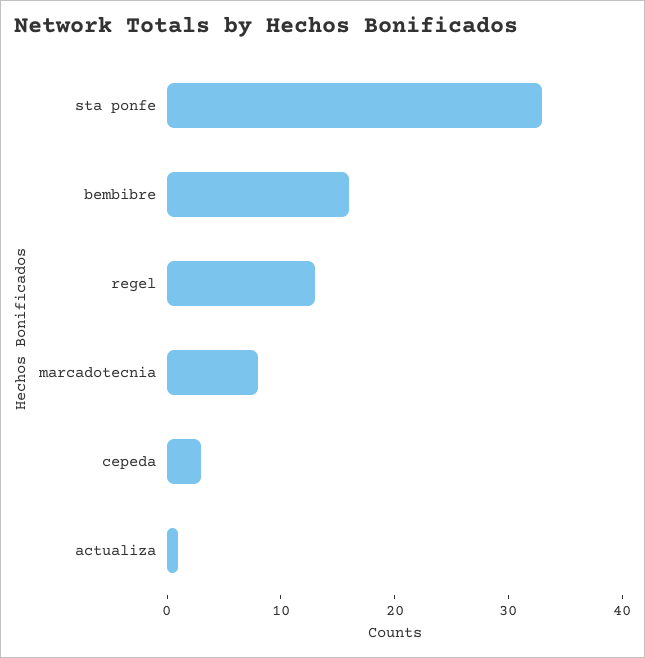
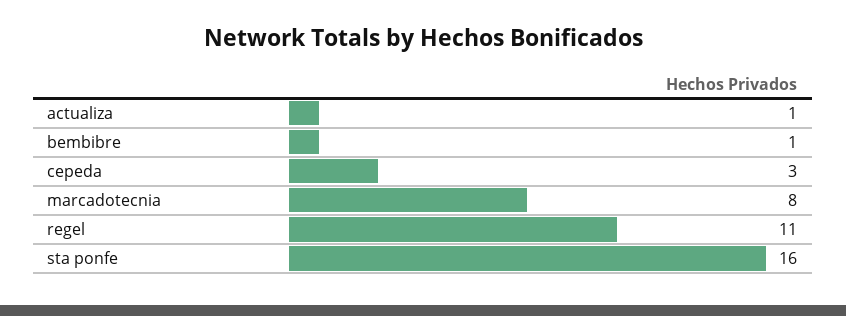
sta ponfe: 33 -> 16
bembibre: 16 -> 1
regel: 13 -> 11

